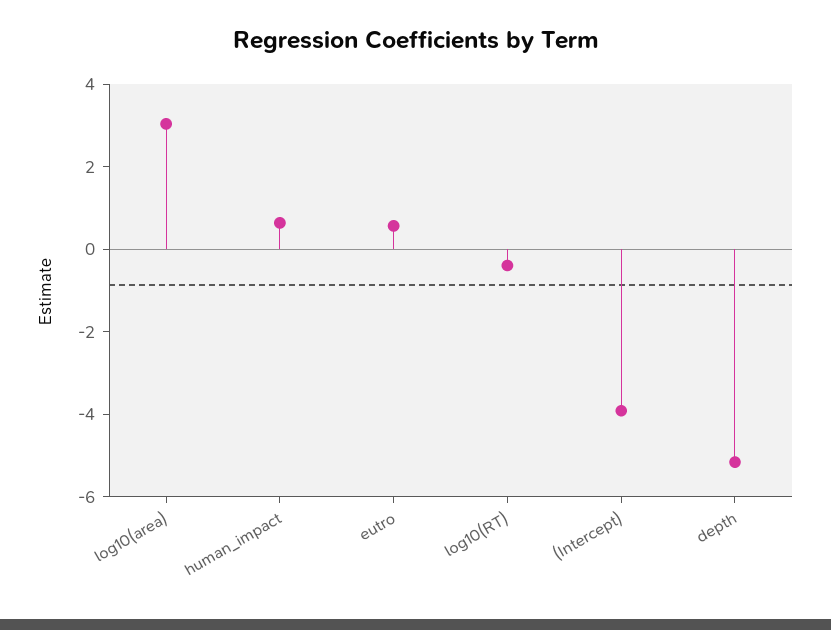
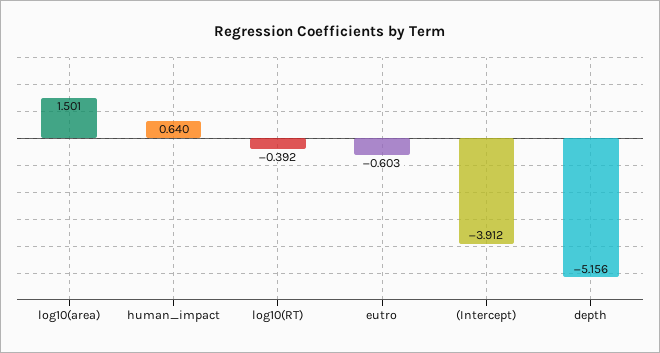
log10(area): 3 -> 1.501
eutro: 0.5 -> -0.603

